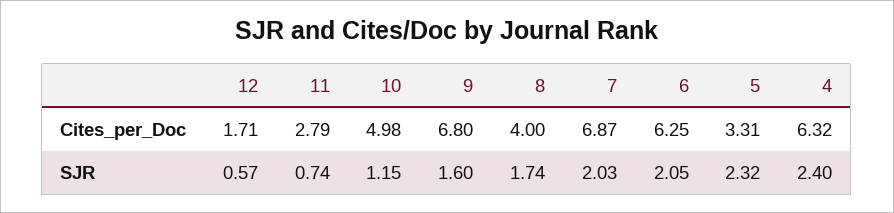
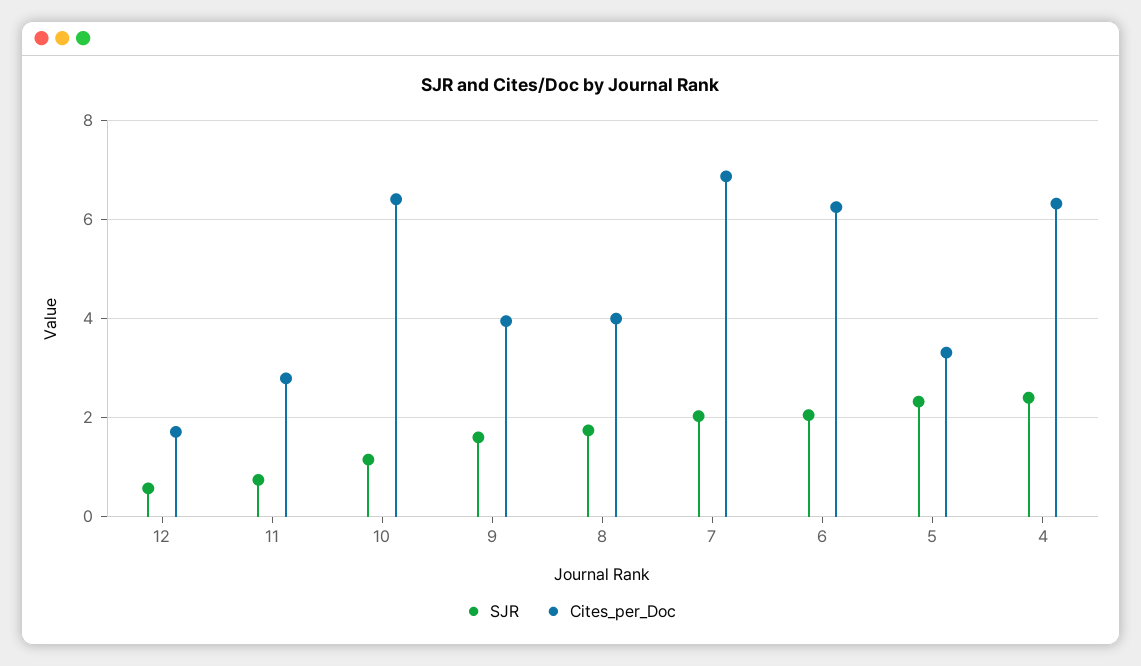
Cites_per_Doc, 10: 4.98 -> 6.4
Cites_per_Doc, 9: 6.8 -> 4

